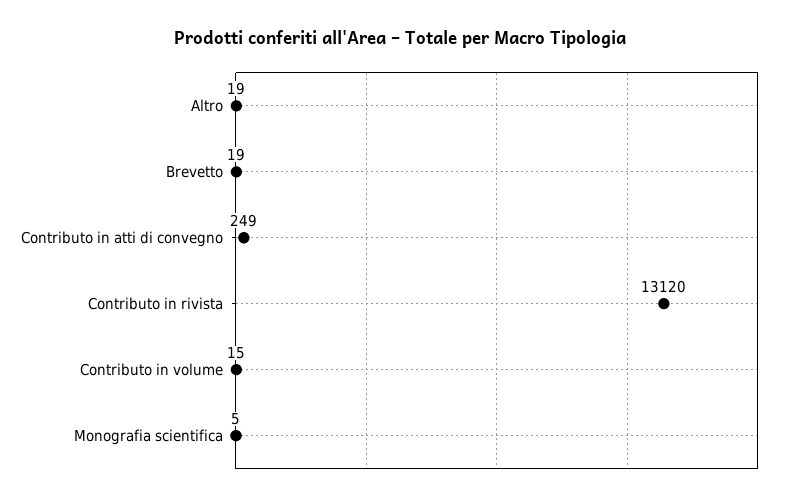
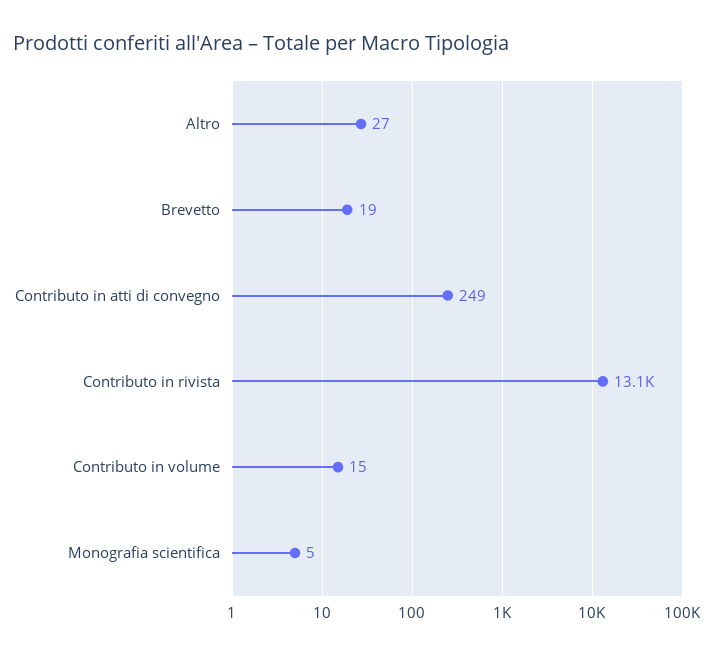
Altro: 19 -> 27

